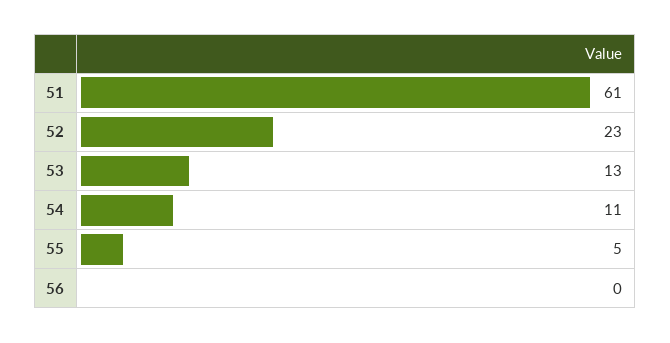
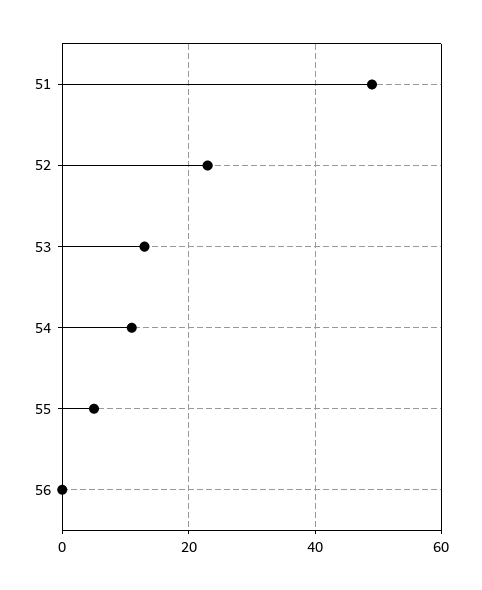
51: 61 -> 50

